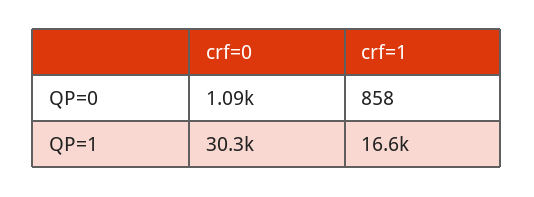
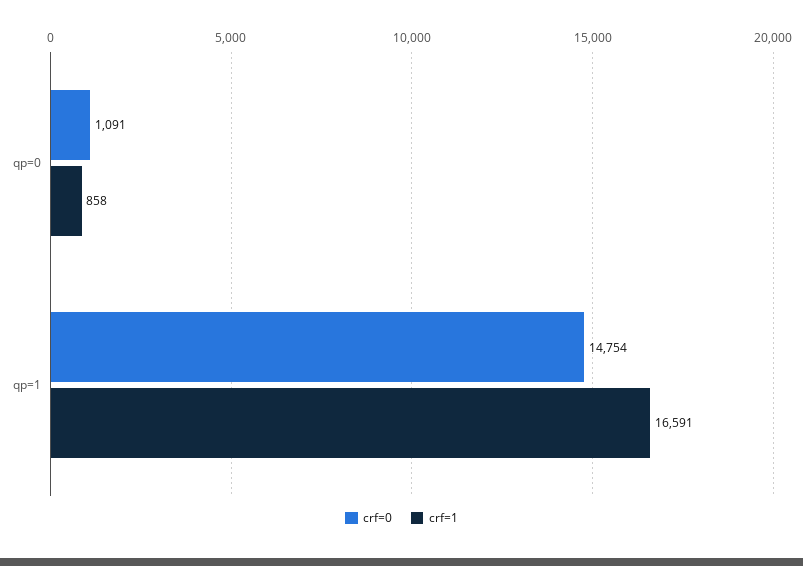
crf=0, QP=1: 30300 -> 14754

